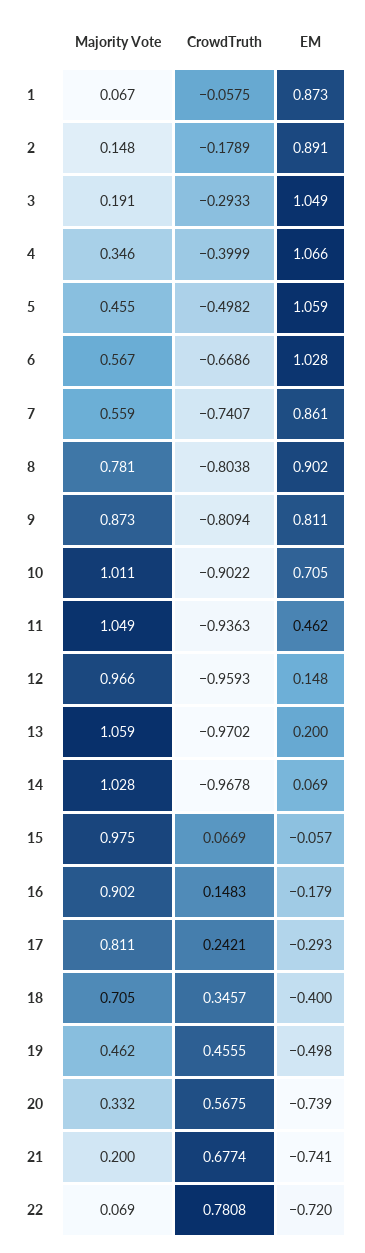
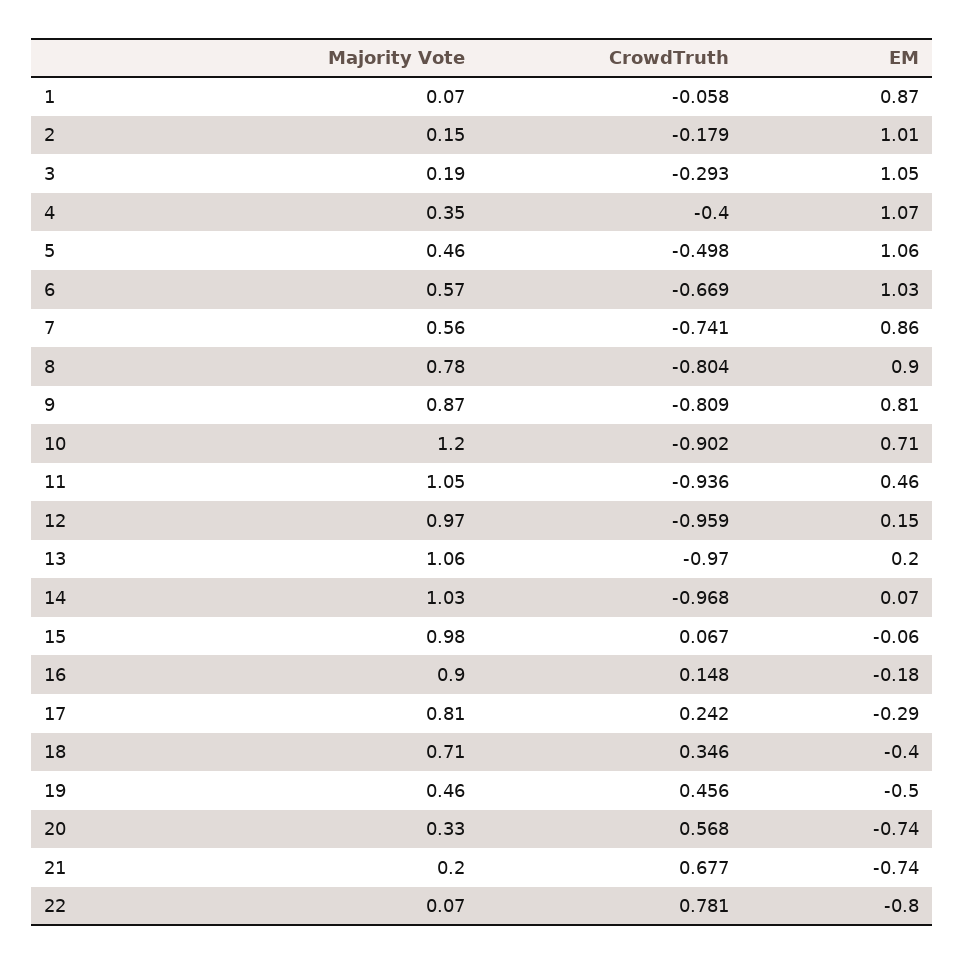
EM, 2: 0.891 -> 1.01
Majority Vote, 10: 1.011 -> 1.2
EM, 22: -0.72 -> -0.8

